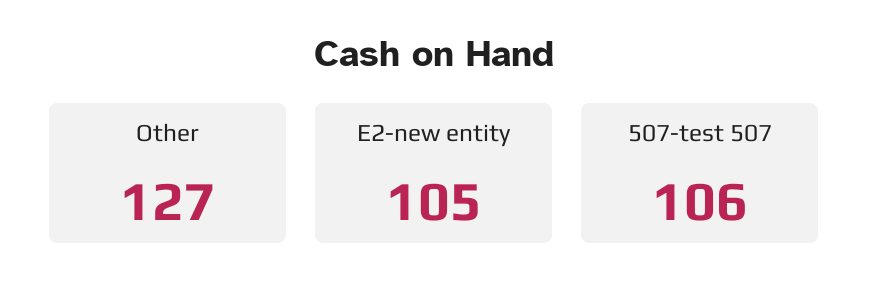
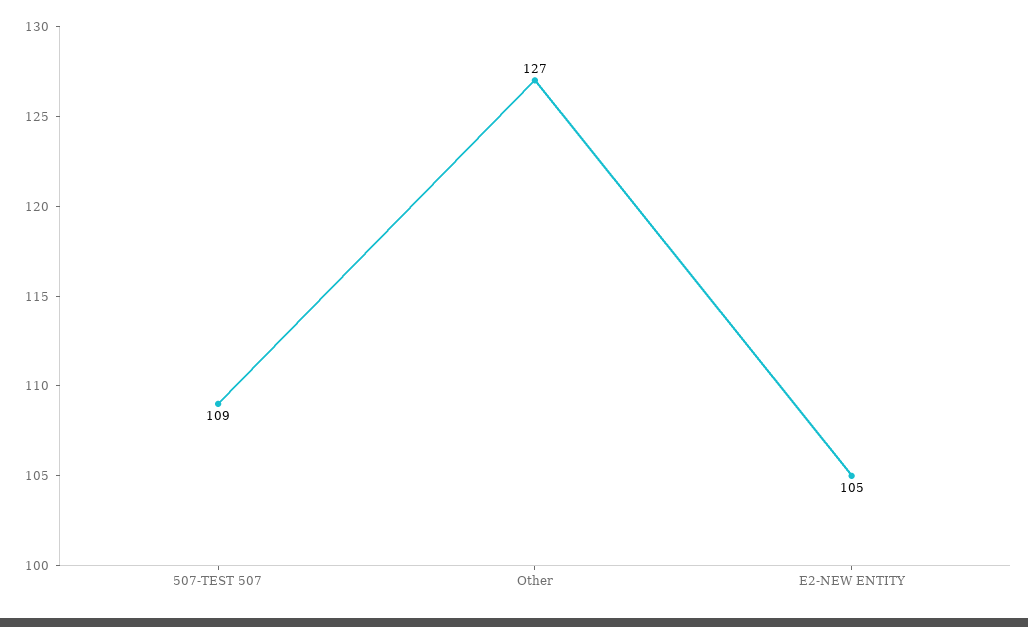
507-test 507: 106 -> 109

